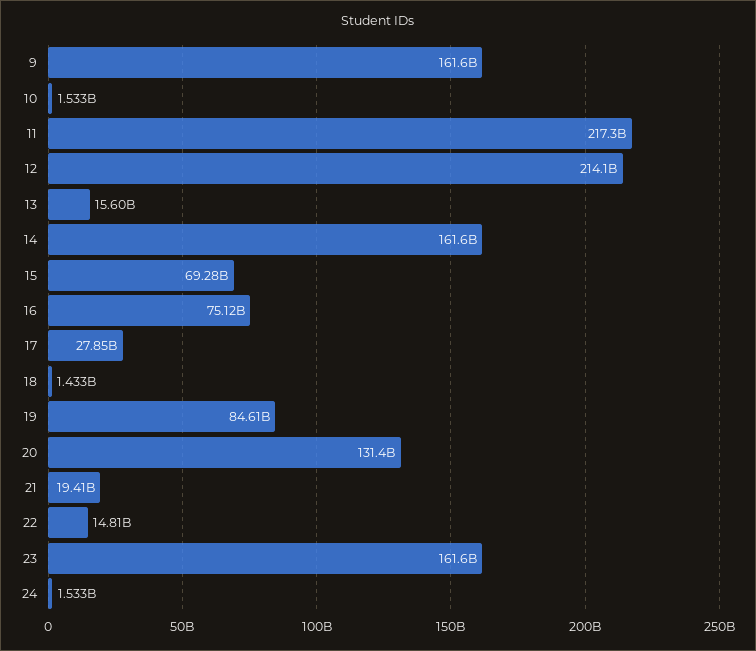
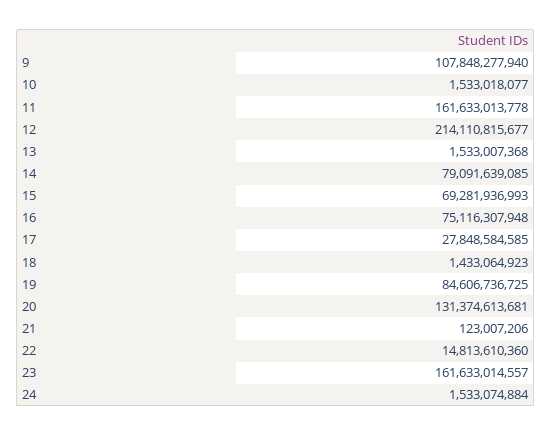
9: 161600000000 -> 107848277940
11: 217300000000 -> 161633013778
13: 15600000000 -> 1533007368
14: 161600000000 -> 79091639085
21: 19410000000 -> 123007206

